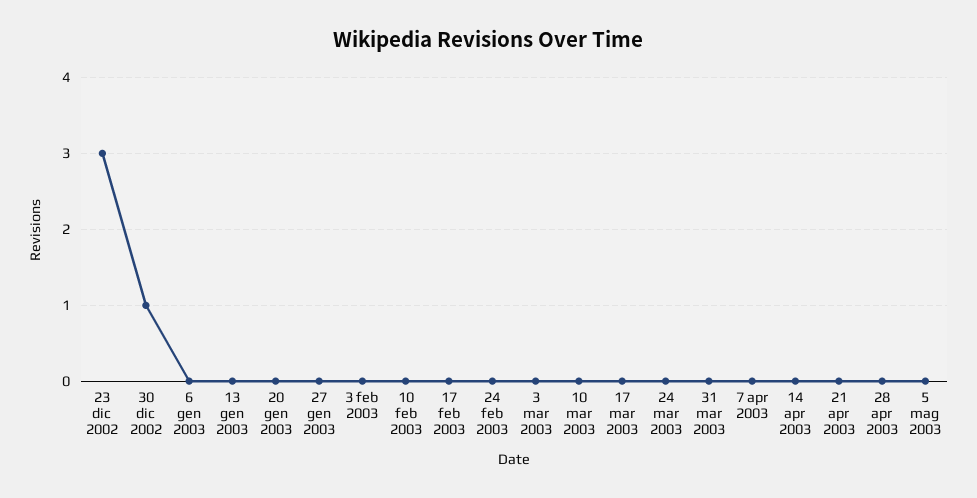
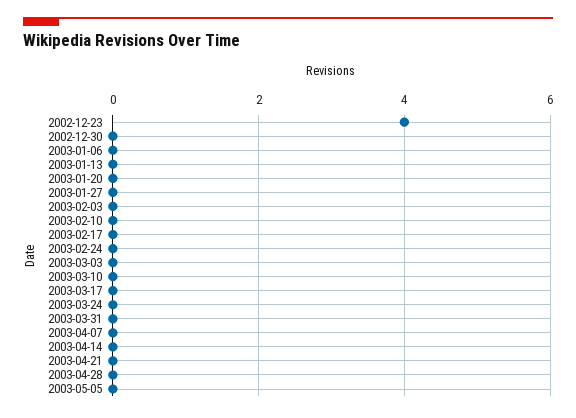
23 dic 2002: 3 -> 4
30 dic 2002: 1 -> 0

